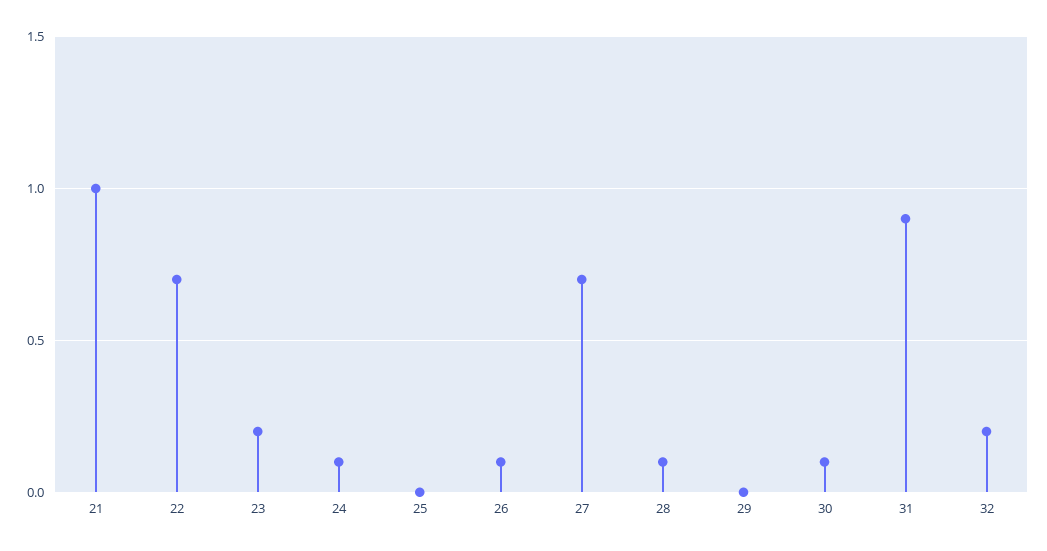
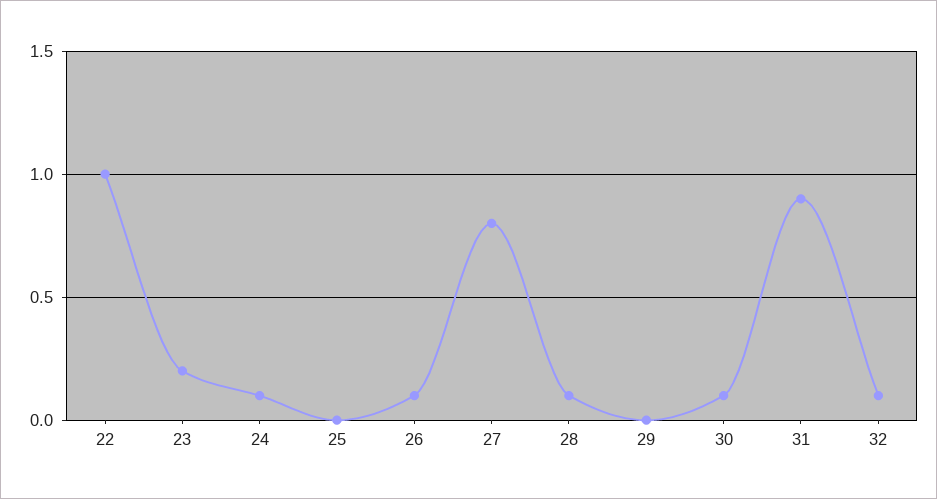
21: 1 -> none
22: 0.7 -> 1
27: 0.7 -> 0.8
32: 0.2 -> 0.1

